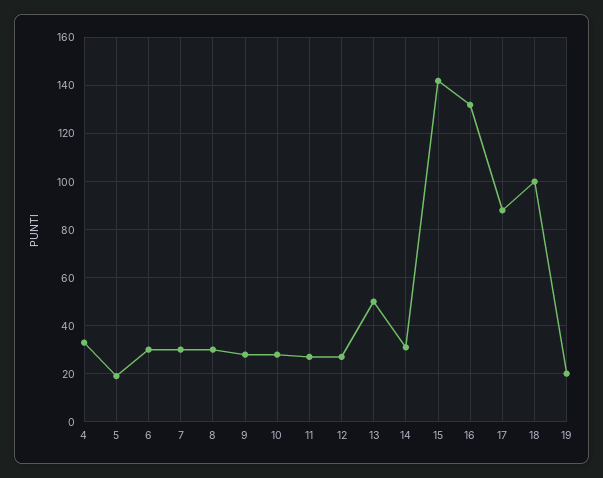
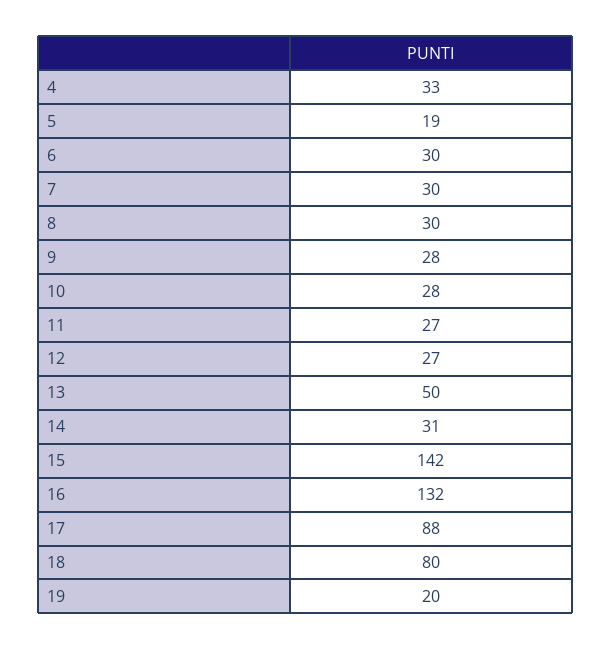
18: 100 -> 80

